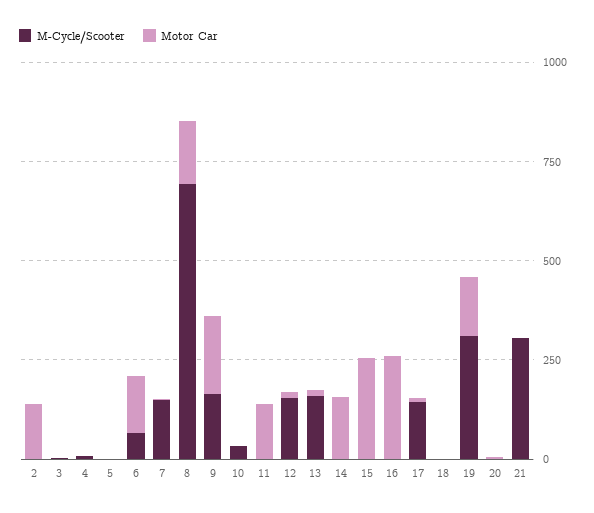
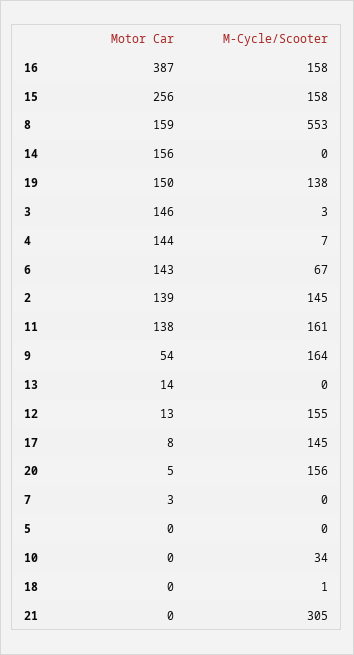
M-Cycle/Scooter, 2: 0 -> 145
Motor Car, 3: 0 -> 146
Motor Car, 4: 0 -> 144
M-Cycle/Scooter, 7: 150 -> 0
M-Cycle/Scooter, 8: 700 -> 553
Motor Car, 9: 200 -> 54
M-Cycle/Scooter, 11: 0 -> 161
M-Cycle/Scooter, 13: 150 -> 0
M-Cycle/Scooter, 15: 0 -> 158
M-Cycle/Scooter, 16: 0 -> 158
Motor Car, 16: 250 -> 387
M-Cycle/Scooter, 19: 300 -> 138
M-Cycle/Scooter, 20: 0 -> 156

